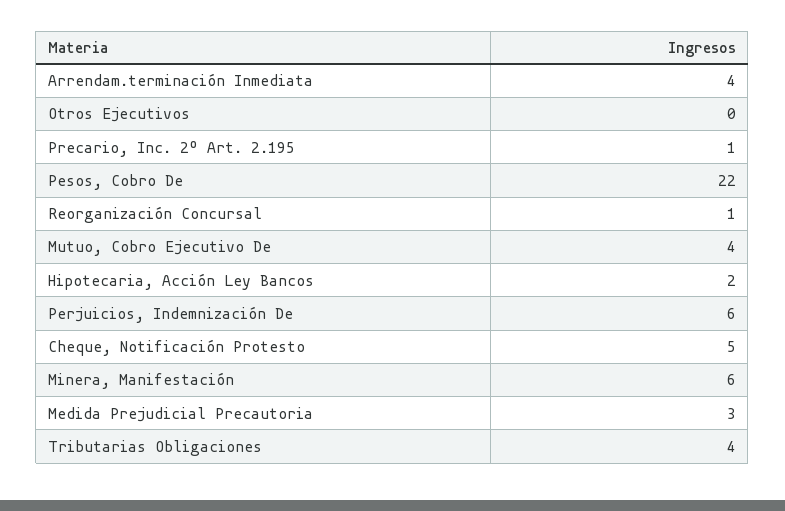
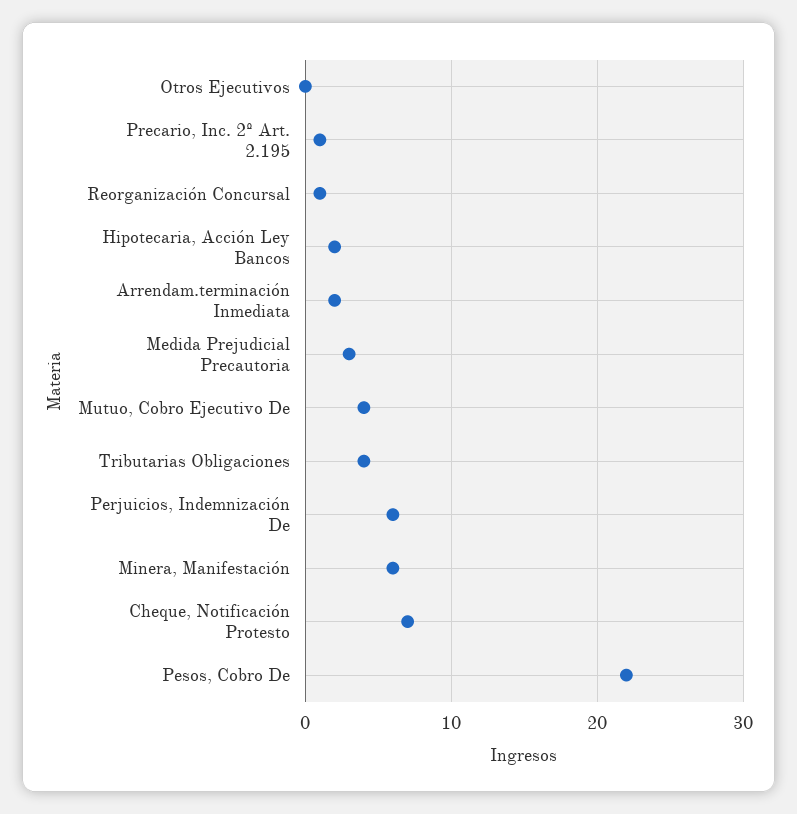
Arrendam.terminación Inmediata: 4 -> 2
Cheque, Notificación Protesto: 5 -> 7

